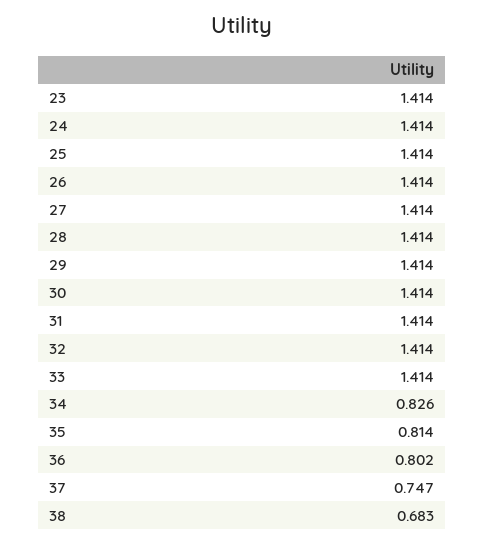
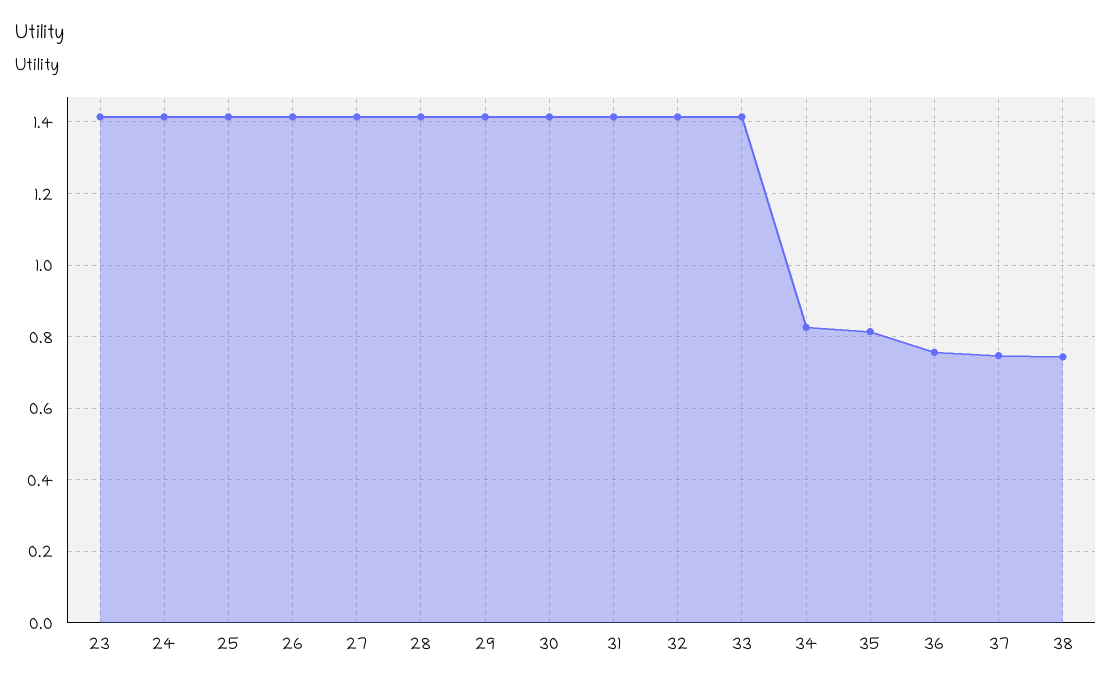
36: 0.802 -> 0.76
38: 0.683 -> 0.74

